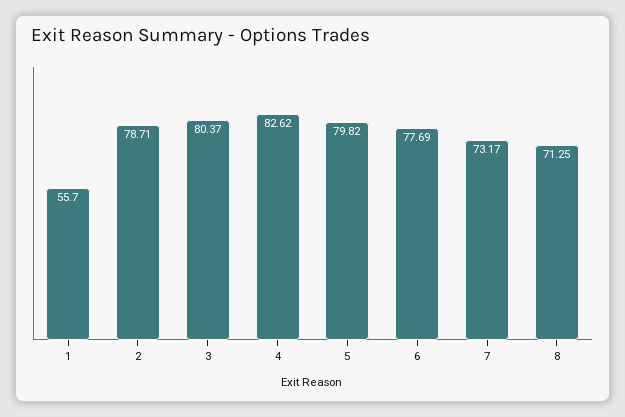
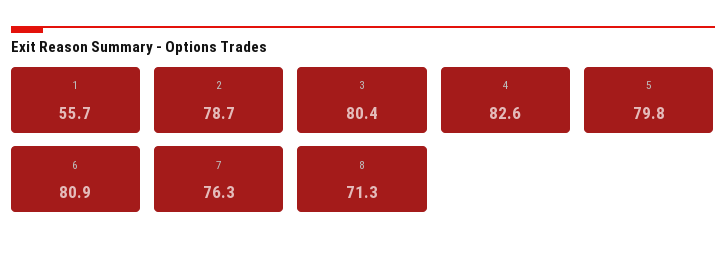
6: 77.69 -> 80.9
7: 73.17 -> 76.3

